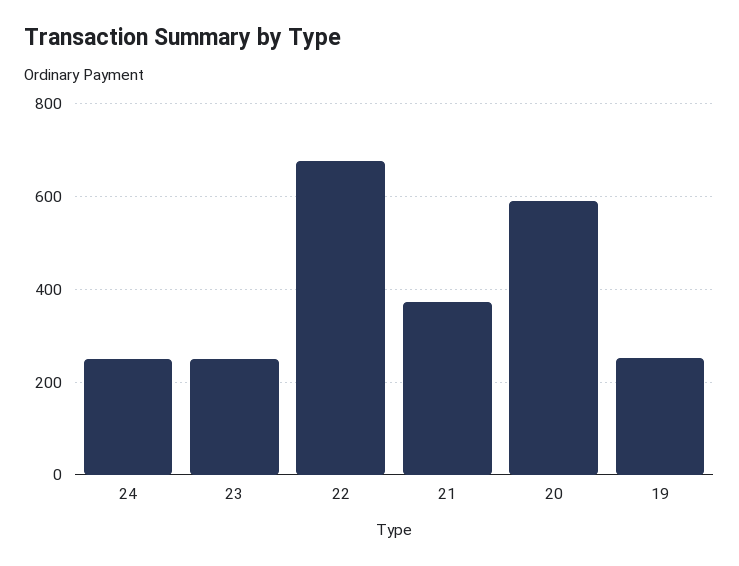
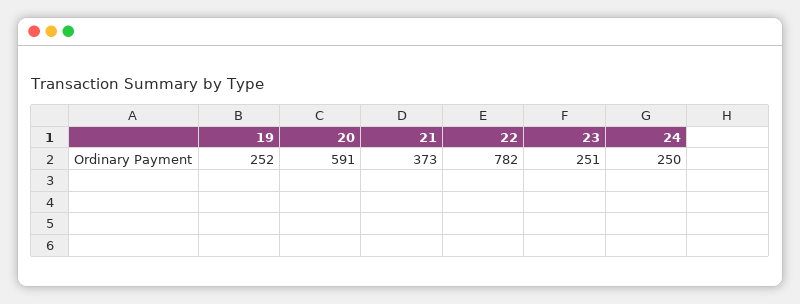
22: 680 -> 782

